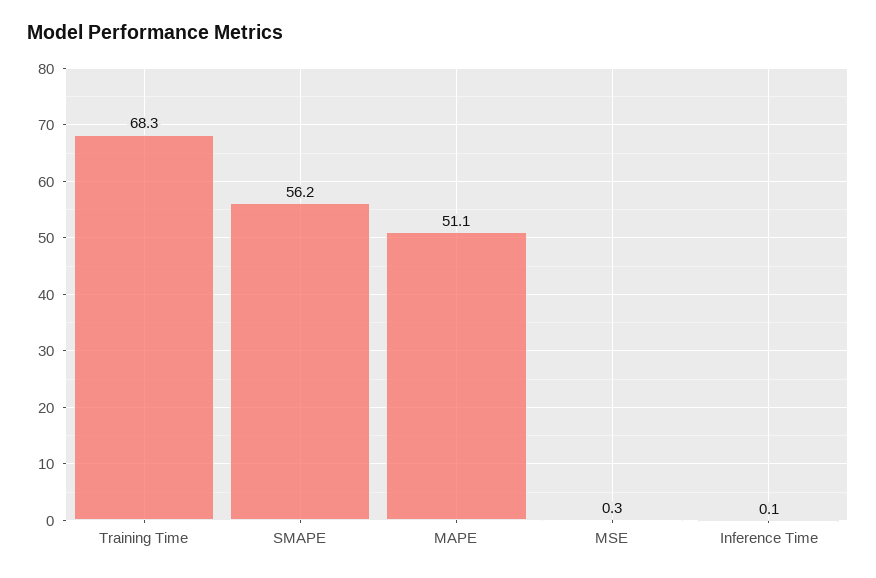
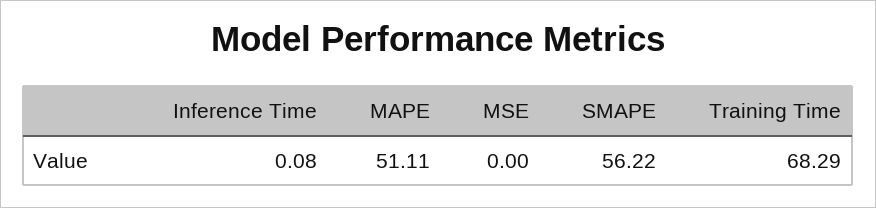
MSE: 0.3 -> 0

